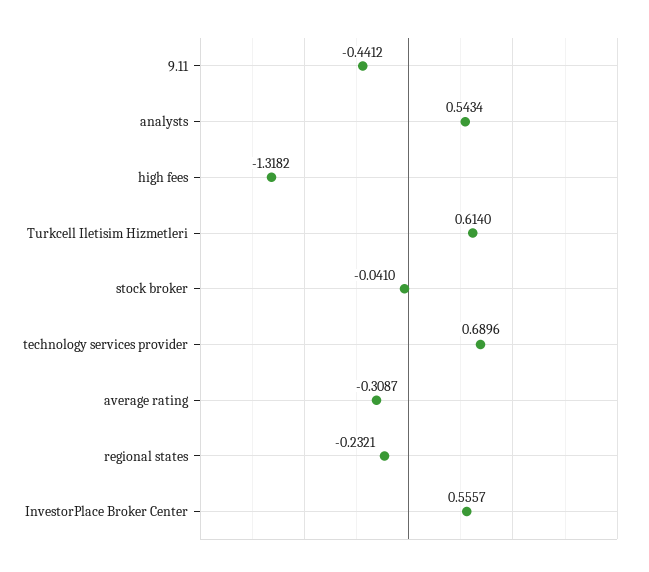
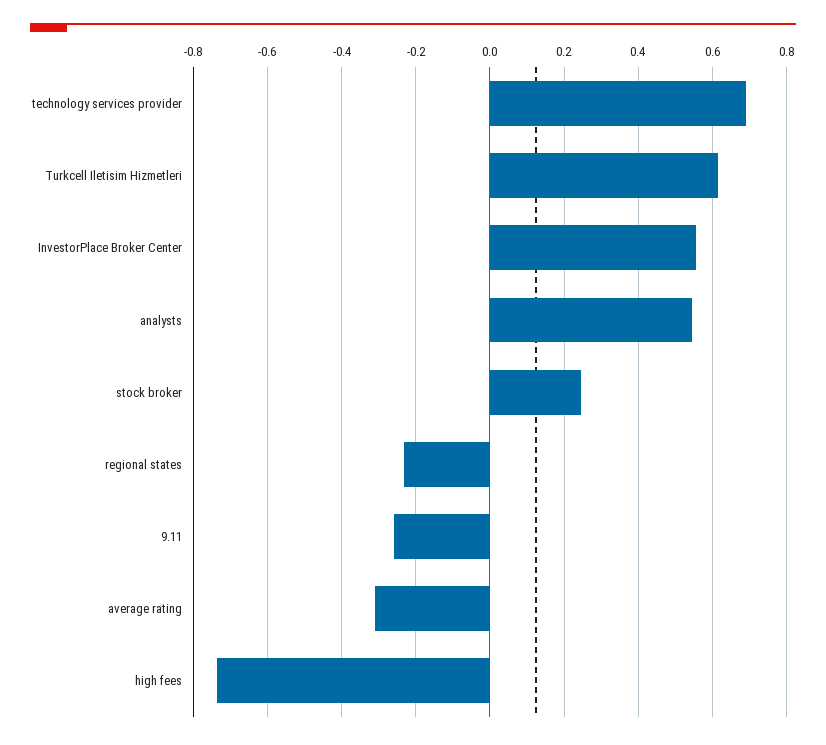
9.11: -0.4412 -> -0.26
high fees: -1.3182 -> -0.74
stock broker: -0.041 -> 0.24

